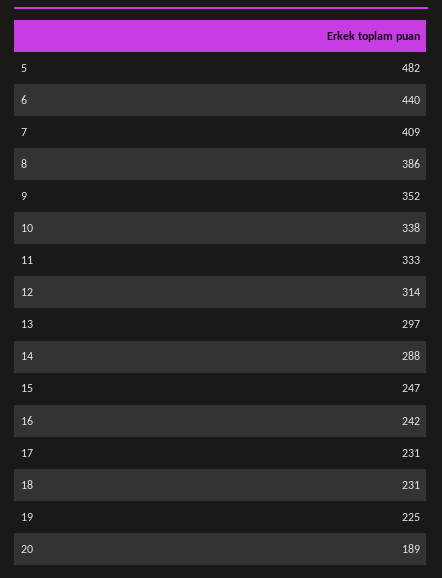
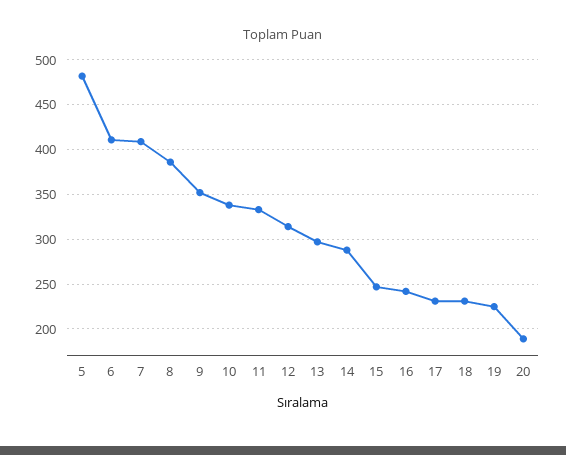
6: 440 -> 410

